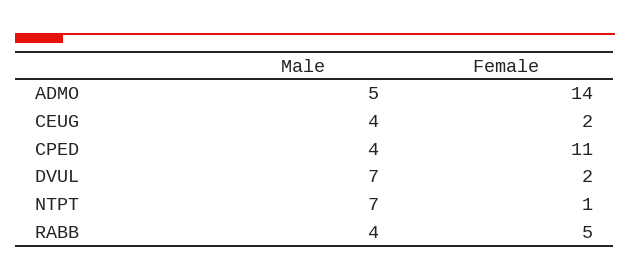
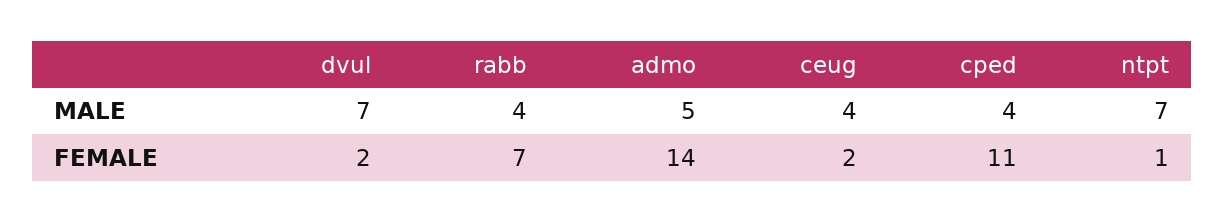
Female, RABB: 5 -> 7

